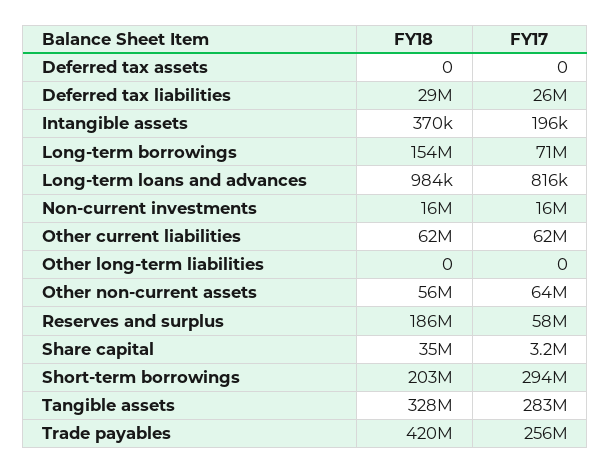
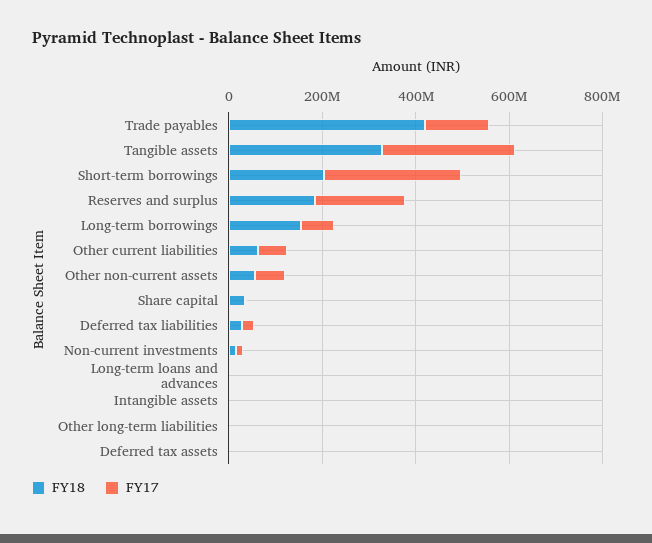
FY17, Reserves and surplus: 58000000 -> 200000000
FY17, Trade payables: 256000000 -> 150000000

